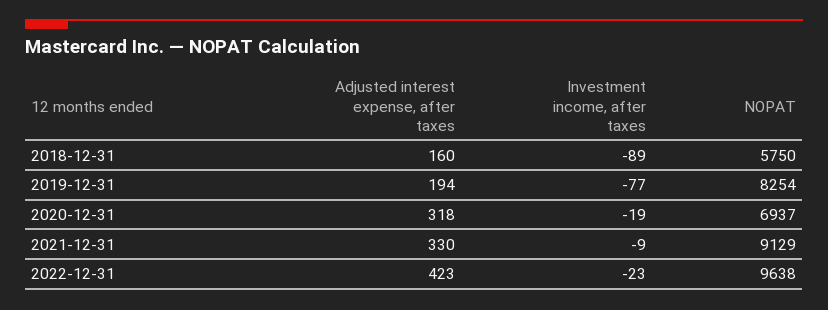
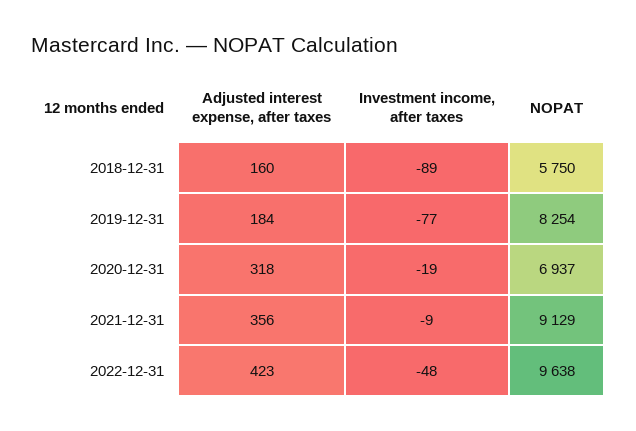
Adjusted interest expense, after taxes, 2019-12-31: 194 -> 184
Adjusted interest expense, after taxes, 2021-12-31: 330 -> 356
Investment income, after taxes, 2022-12-31: -23 -> -48

